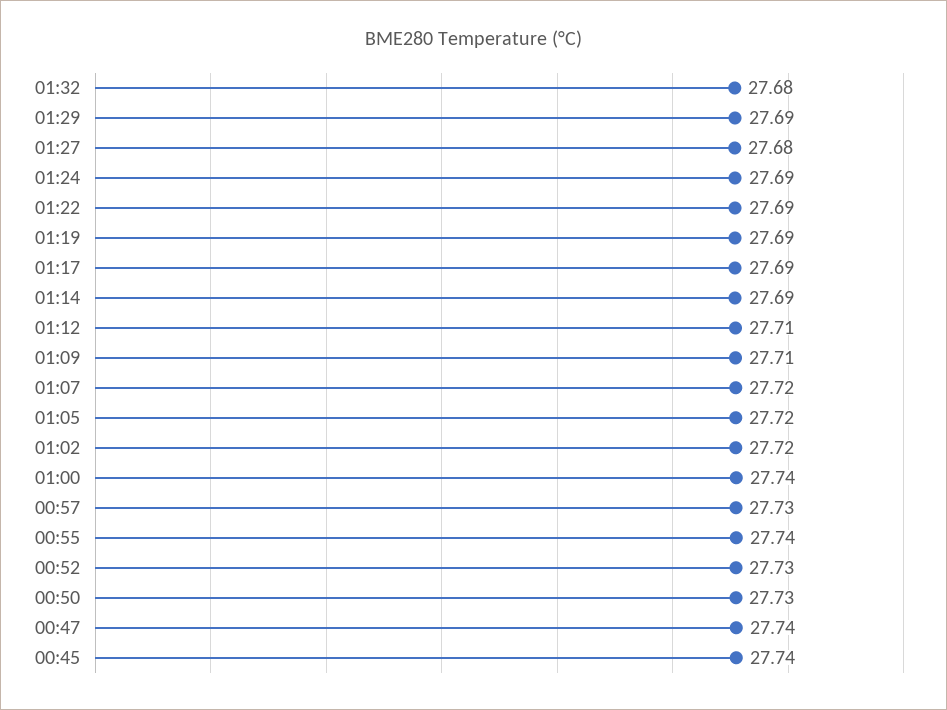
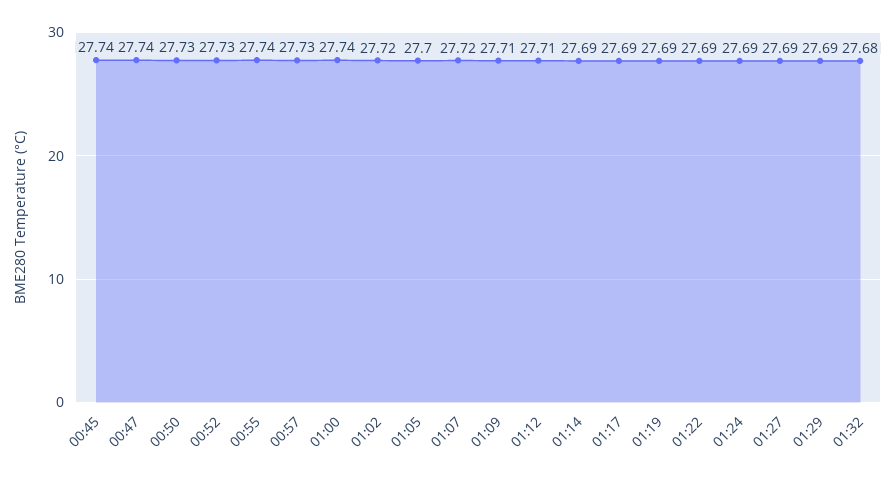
01:27: 27.68 -> 27.69
01:05: 27.72 -> 27.7

